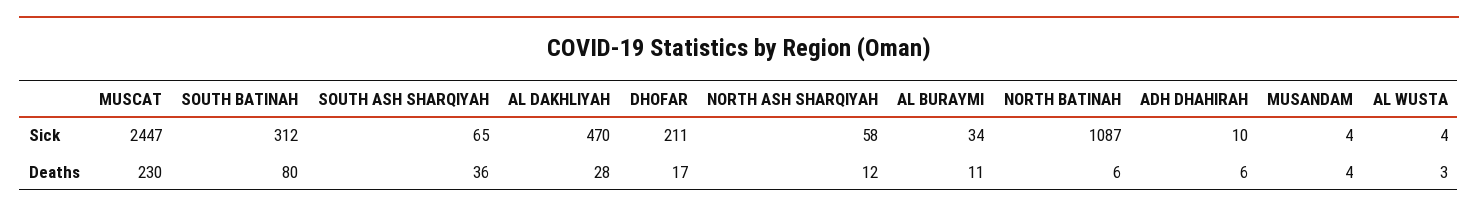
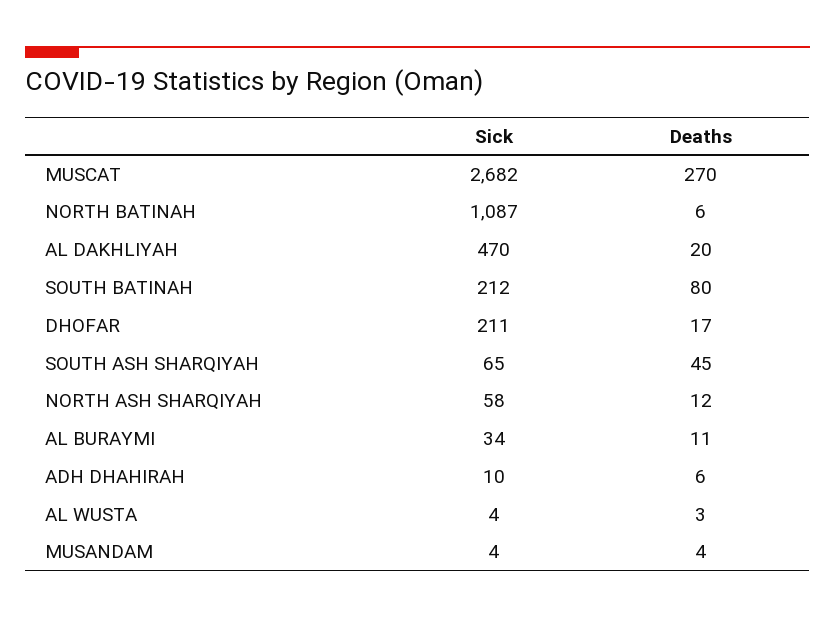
MUSCAT, Sick: 2447 -> 2682
SOUTH BATINAH, Sick: 312 -> 212
MUSCAT, Deaths: 230 -> 270
SOUTH ASH SHARQIYAH, Deaths: 36 -> 45
AL DAKHLIYAH, Deaths: 28 -> 20

